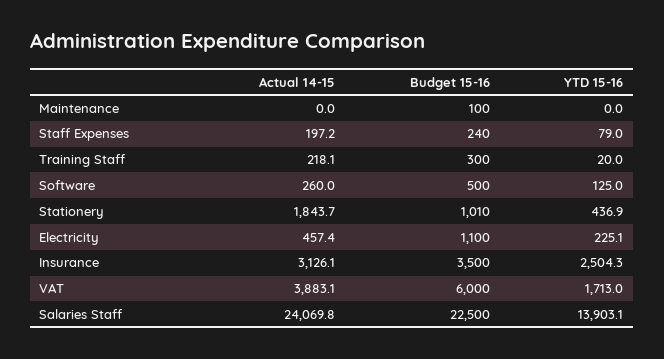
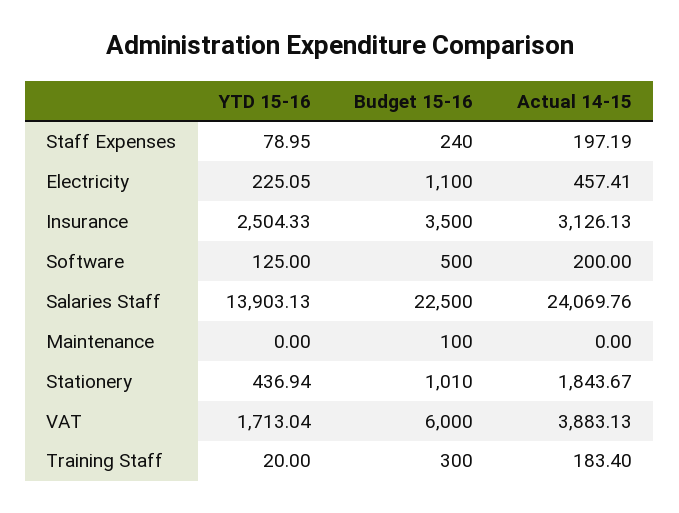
Actual 14-15, Training Staff: 218.1 -> 183.4
Actual 14-15, Software: 260 -> 200

